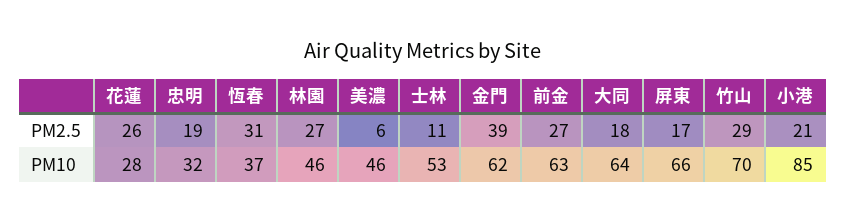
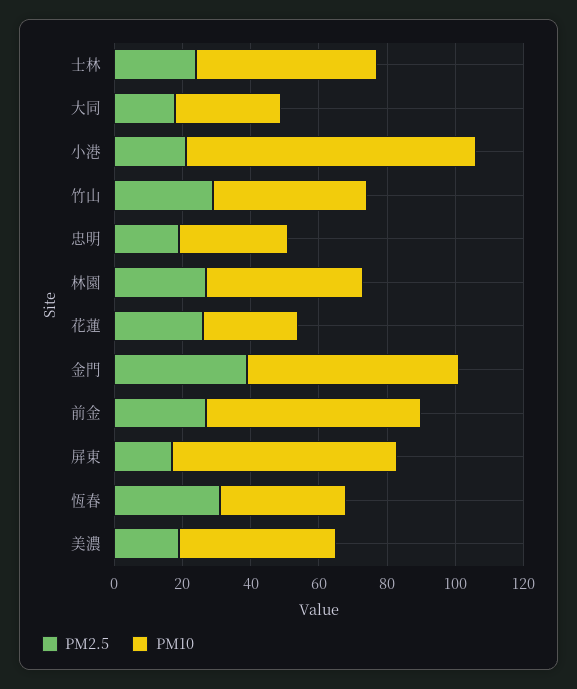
PM2.5, 美濃: 6 -> 20
PM2.5, 士林: 11 -> 25
PM10, 大同: 64 -> 30
PM10, 竹山: 70 -> 45

